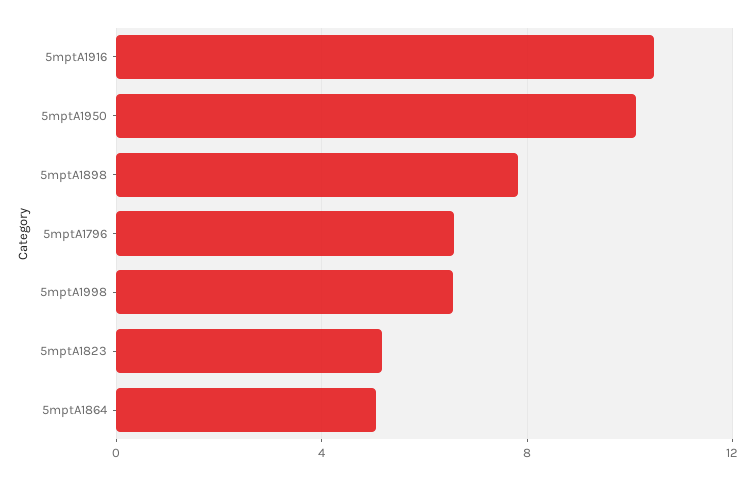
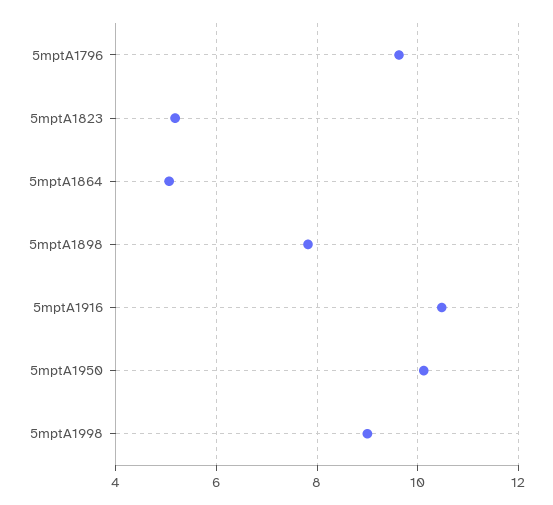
5mptA1796: 6.5 -> 9.6
5mptA1998: 6.5 -> 9

